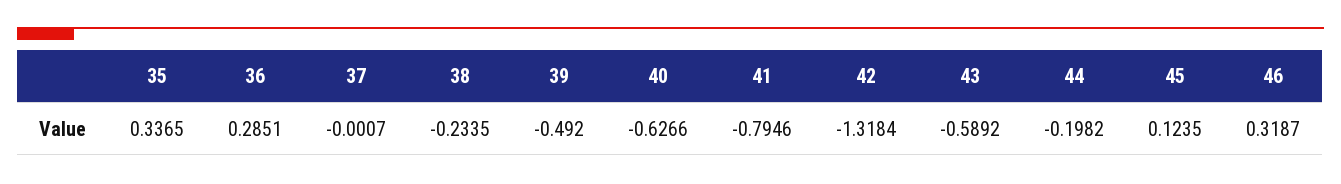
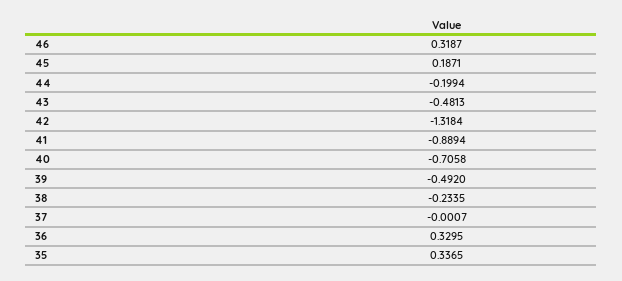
36: 0.2851 -> 0.3295
40: -0.6266 -> -0.7058
41: -0.7946 -> -0.8894
43: -0.5892 -> -0.4813
44: -0.1982 -> -0.1994
45: 0.1235 -> 0.1871

